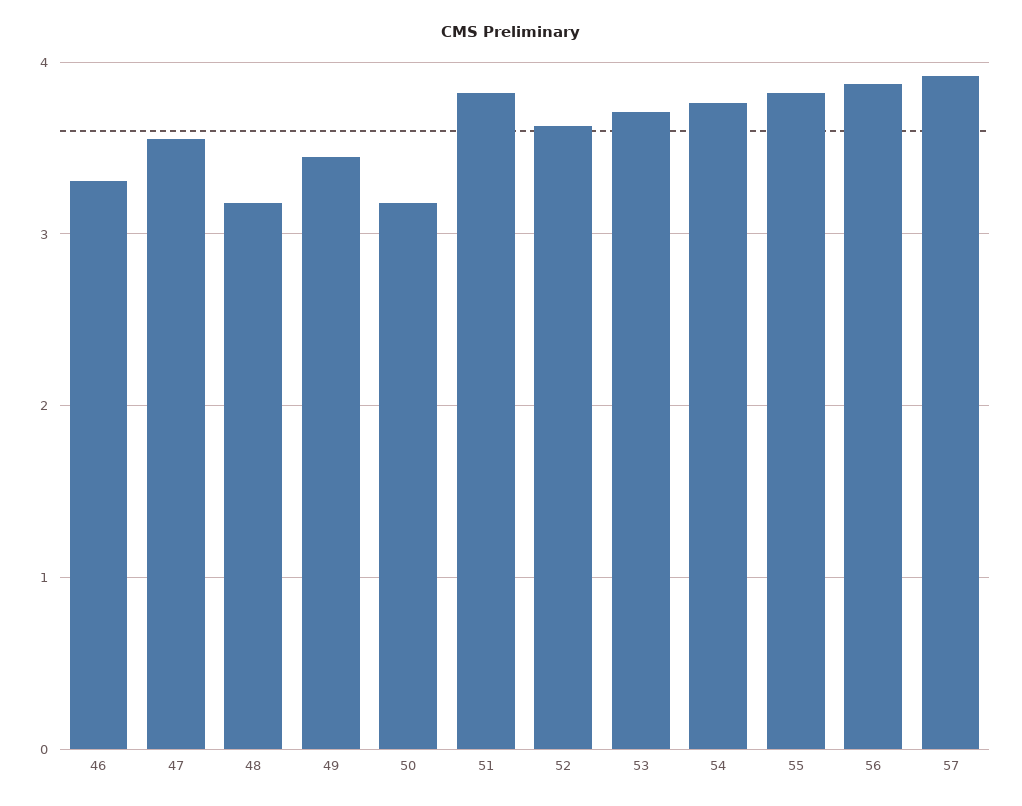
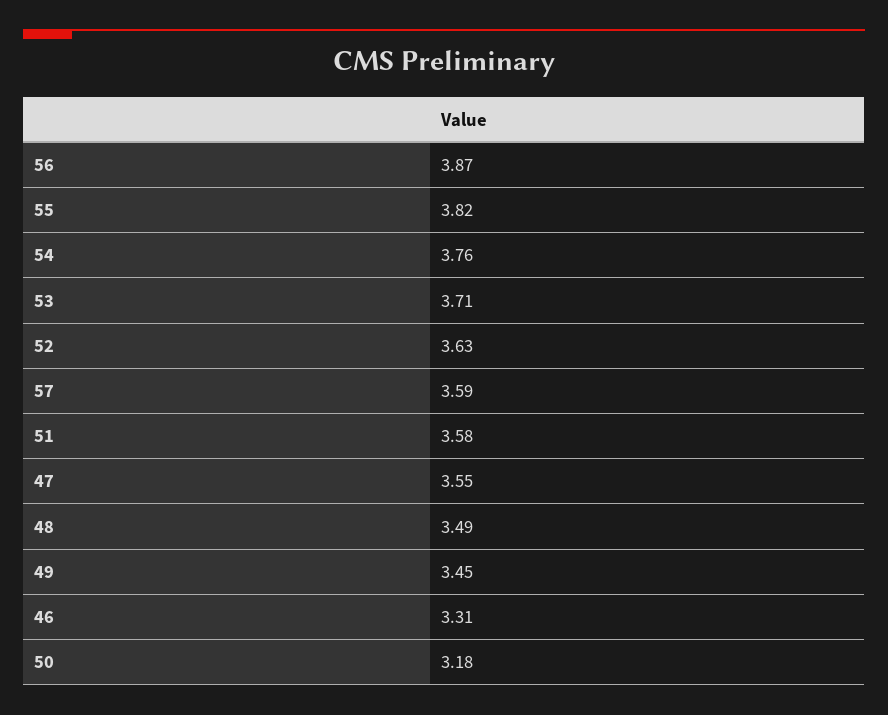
48: 3.2 -> 3.49
51: 3.8 -> 3.58
57: 3.9 -> 3.59

